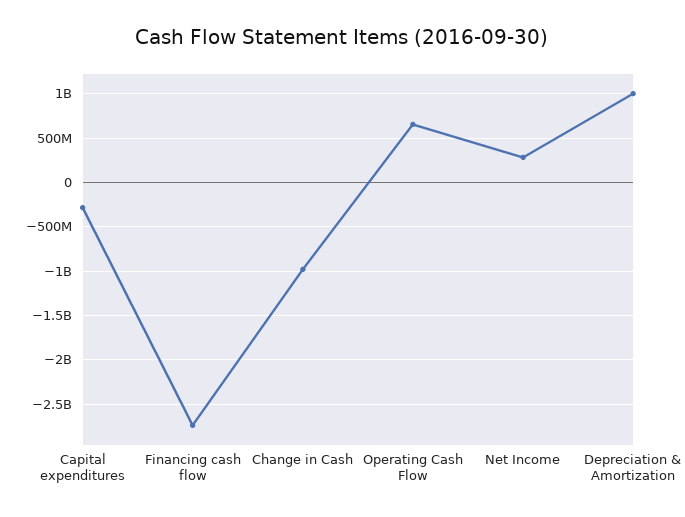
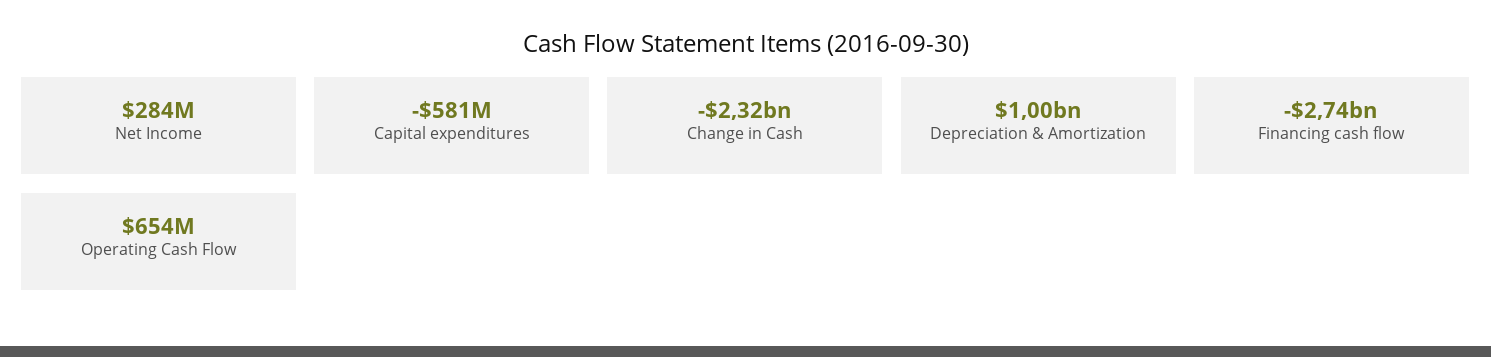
Capital expenditures: -300000000 -> -581000000
Change in Cash: -1000000000 -> -2320000000

